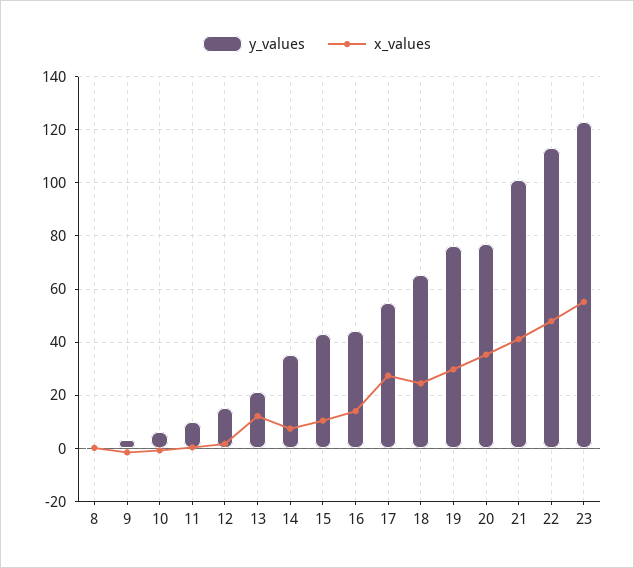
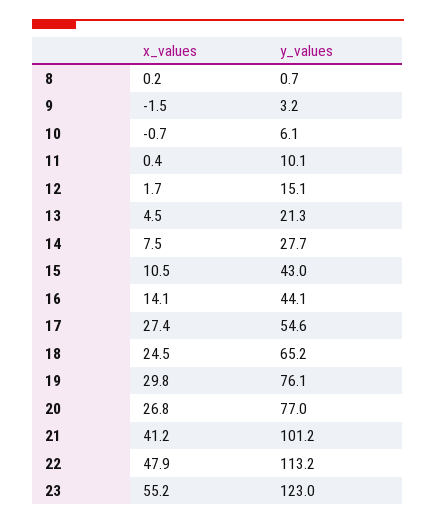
x_values, 13: 12.5 -> 4.5
y_values, 14: 35 -> 27.7
x_values, 20: 35 -> 26.8

